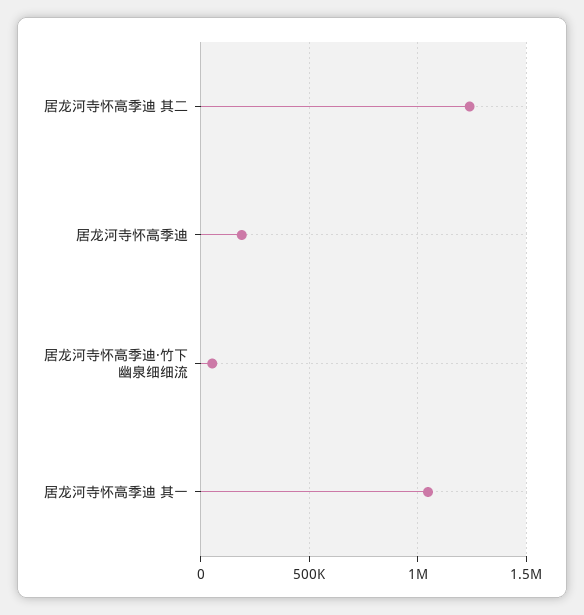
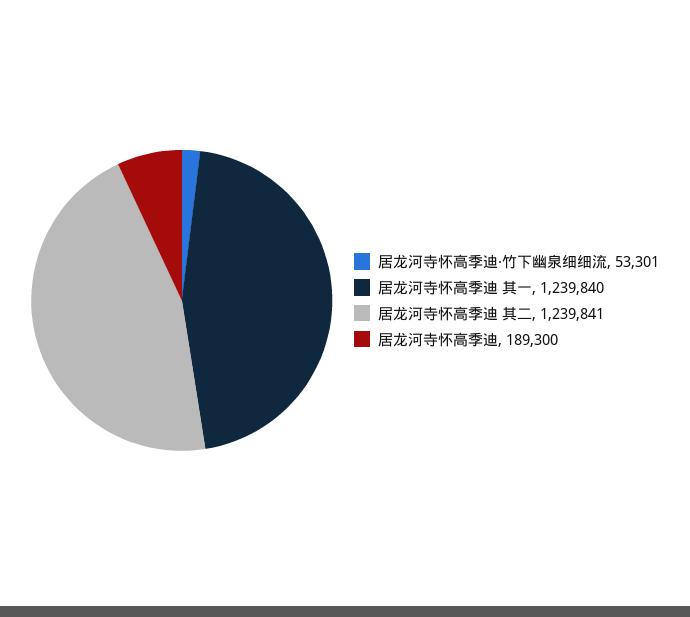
居龙河寺怀高季迪 其一: 1050000 -> 1239840

